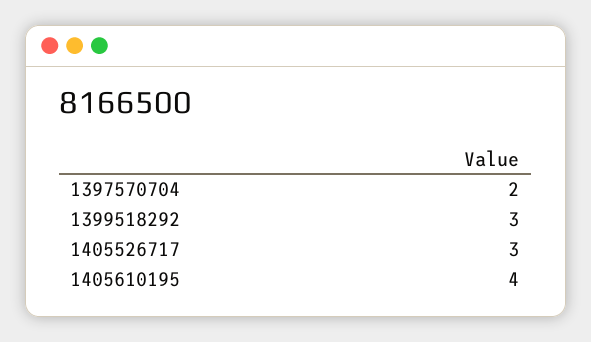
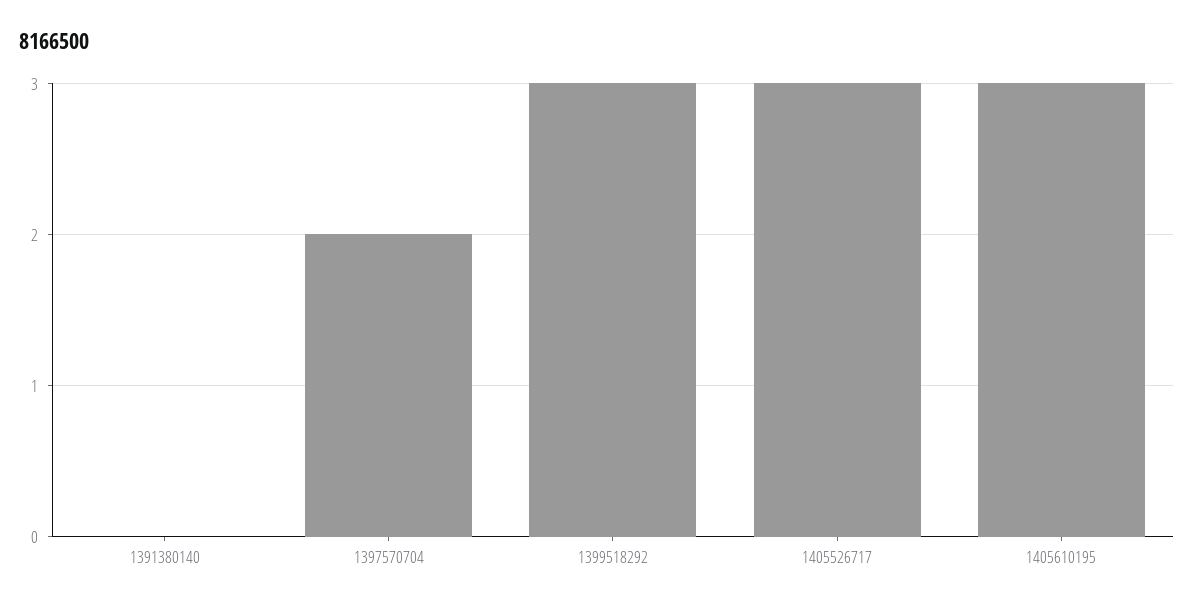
1405610195: 4 -> 3
1391380140: none -> 0

